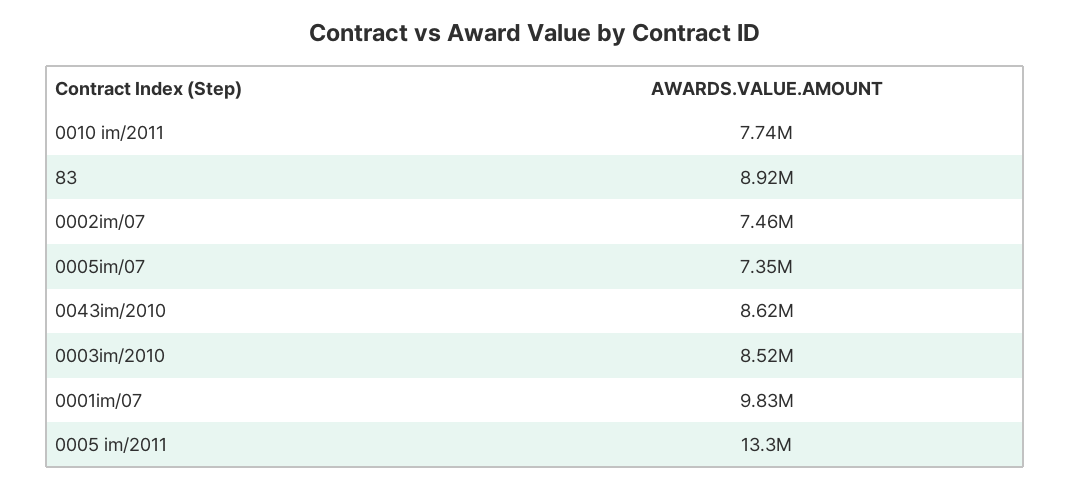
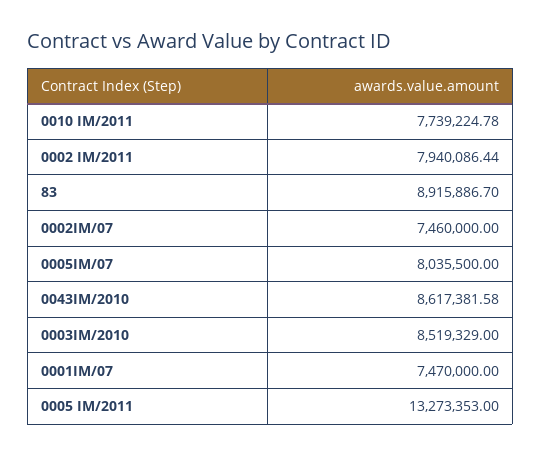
0005im/07: 7350000 -> 8035500
0001im/07: 9830000 -> 7470000
0002 IM/2011: none -> 7940086.44

